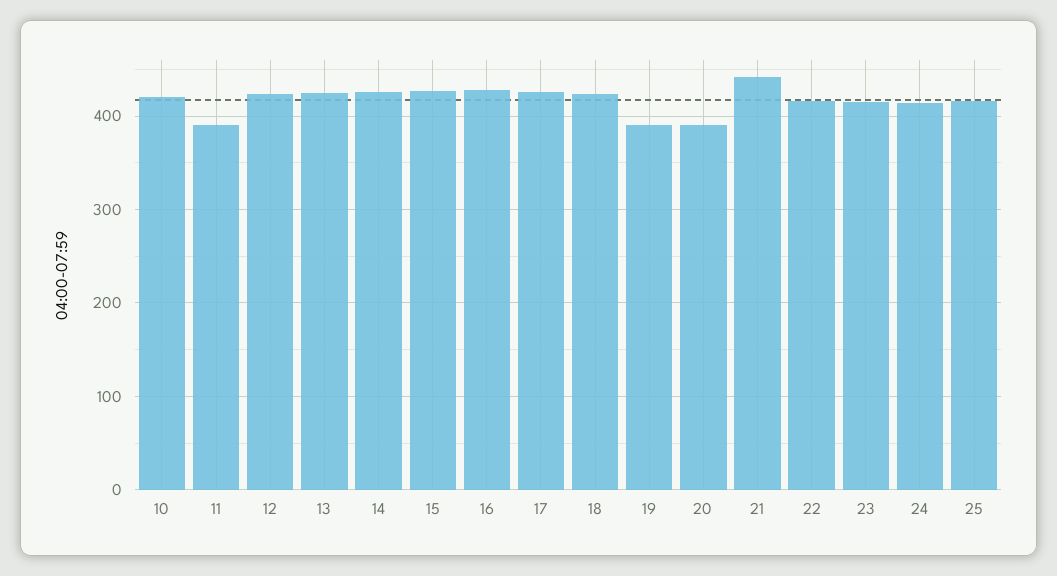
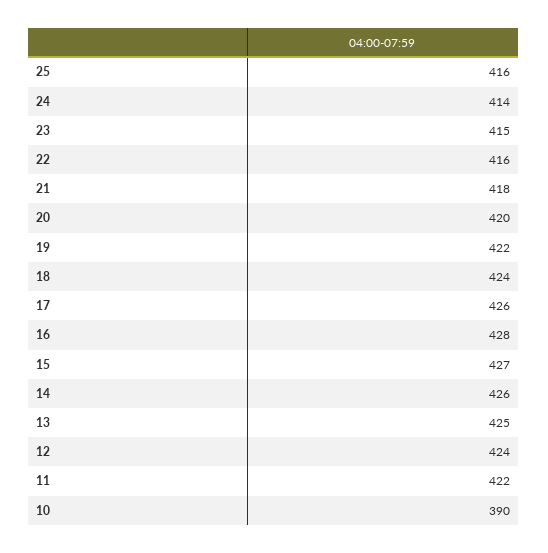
10: 420 -> 390
11: 390 -> 422
19: 390 -> 422
20: 390 -> 420
21: 440 -> 418

